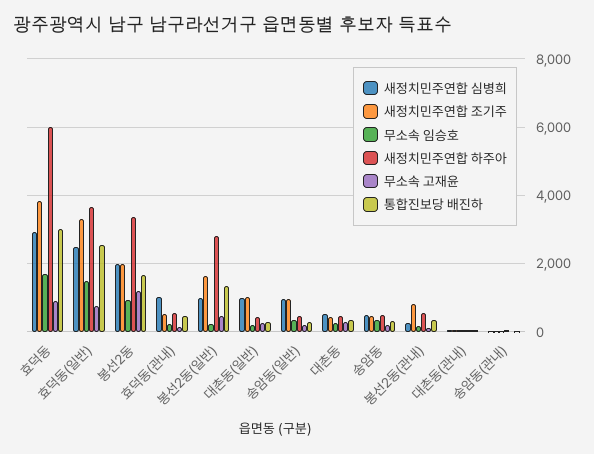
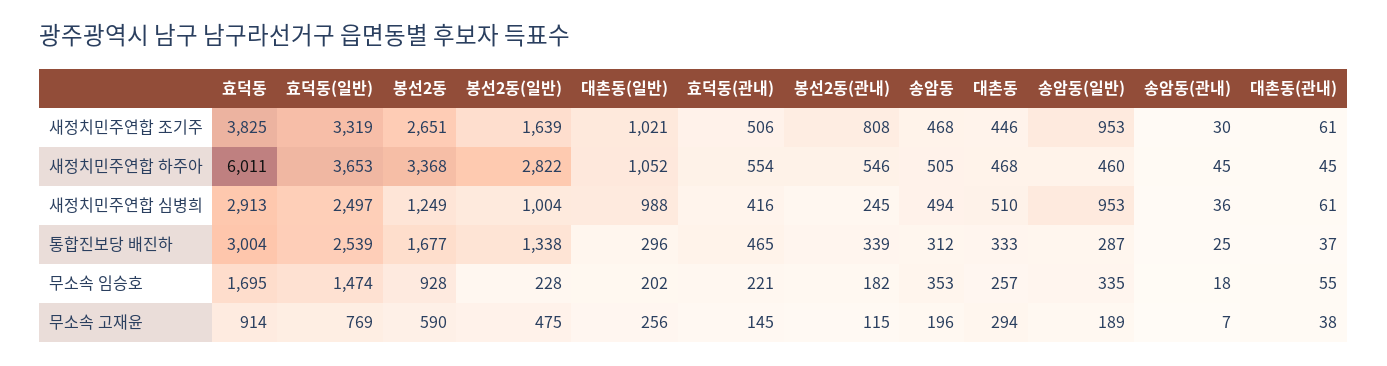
새정치민주연합 심병희, 봉선2동: 2000 -> 1249
새정치민주연합 조기주, 봉선2동: 2000 -> 2651
무소속 고재윤, 봉선2동: 1200 -> 590
새정치민주연합 심병희, 효덕동(관내): 1000 -> 416
새정치민주연합 하주아, 대촌동(일반): 400 -> 1052

